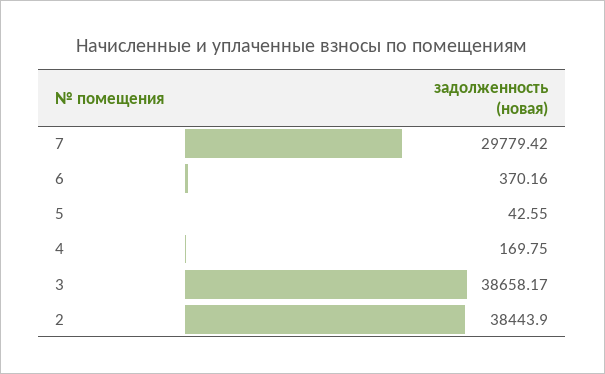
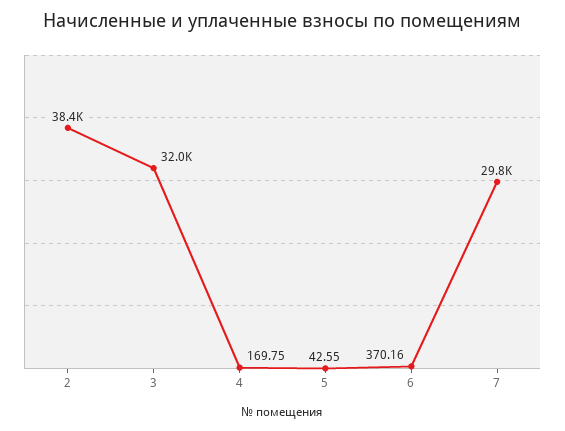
3: 38658.17 -> 32000

